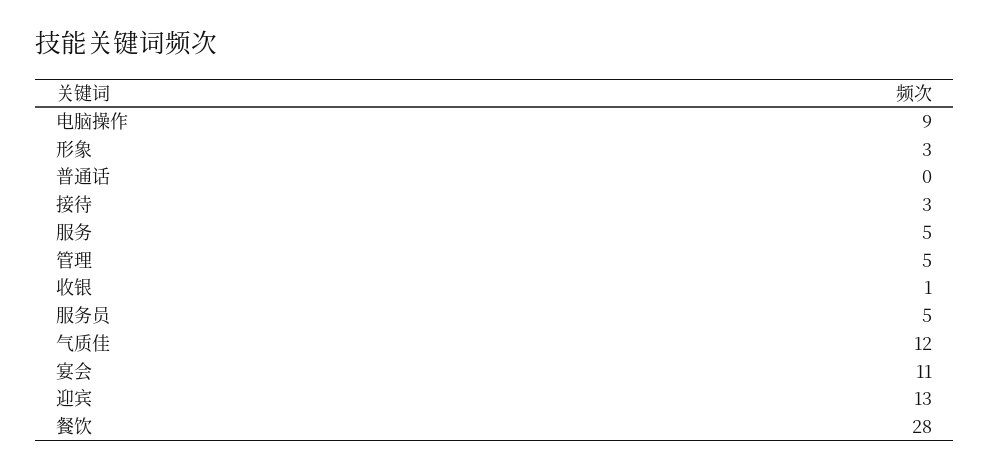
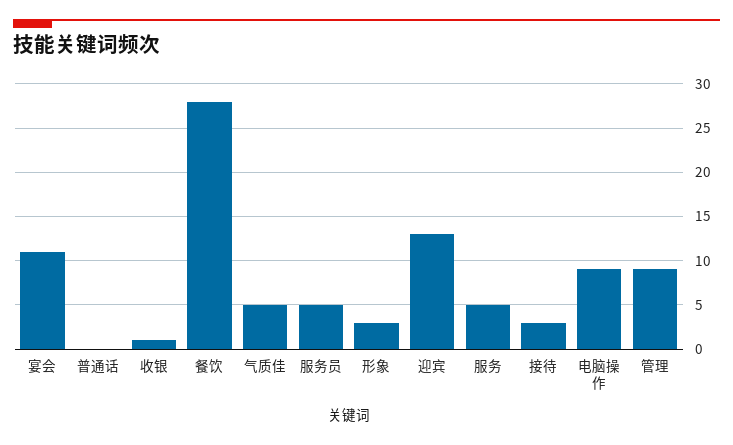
管理: 5 -> 9
气质佳: 12 -> 5

